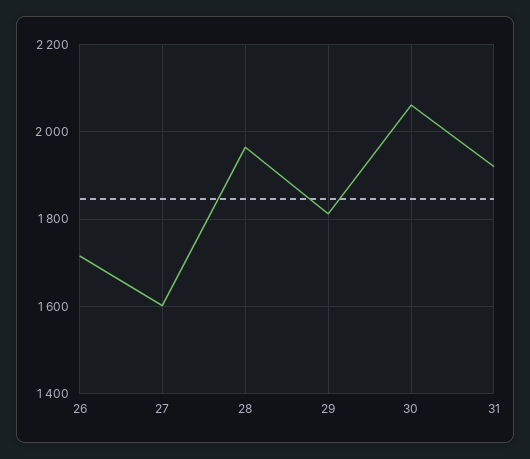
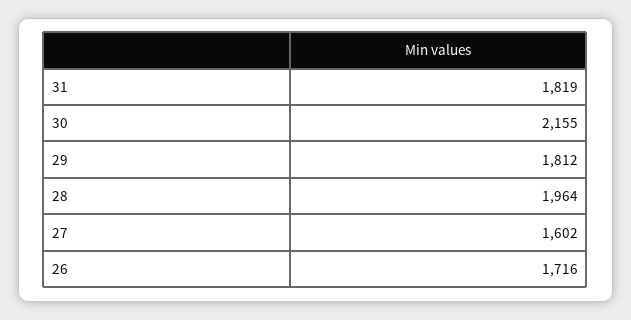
30: 2060 -> 2155
31: 1920 -> 1819

